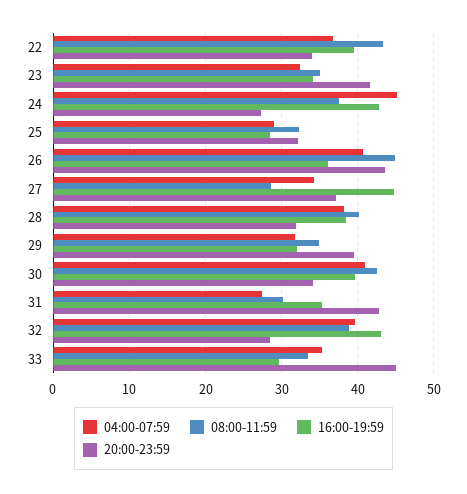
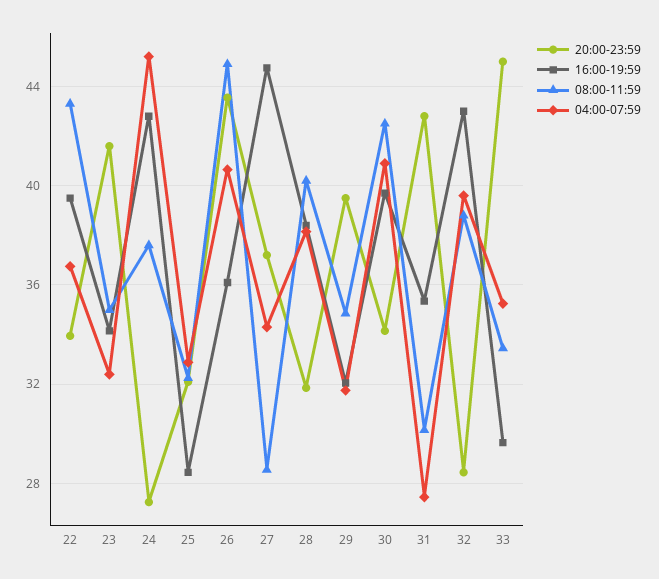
04:00-07:59, 25: 29 -> 33

